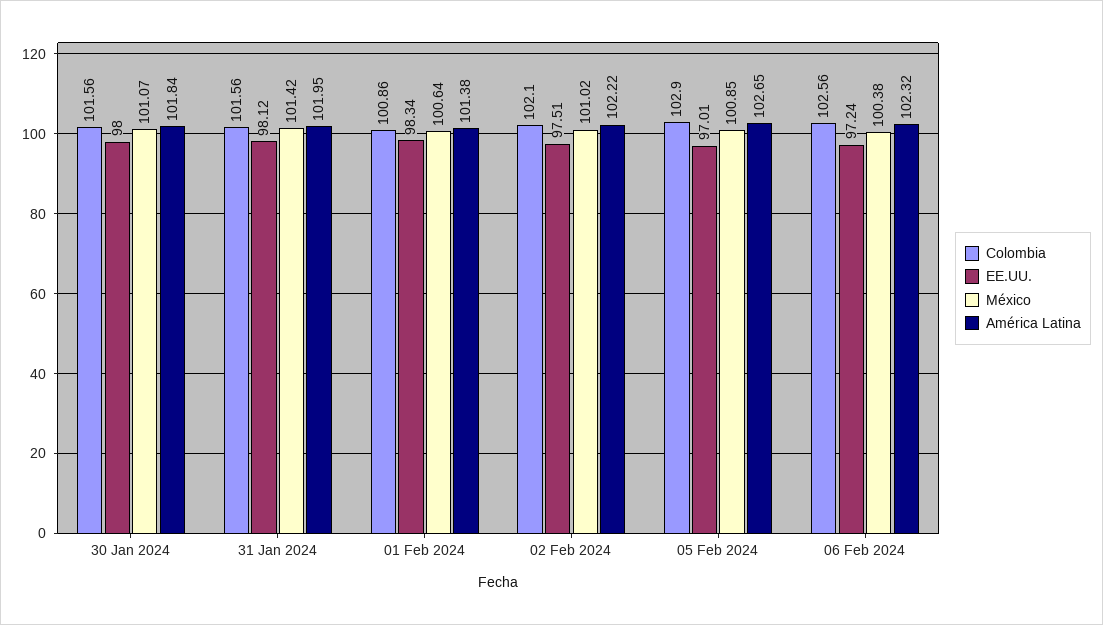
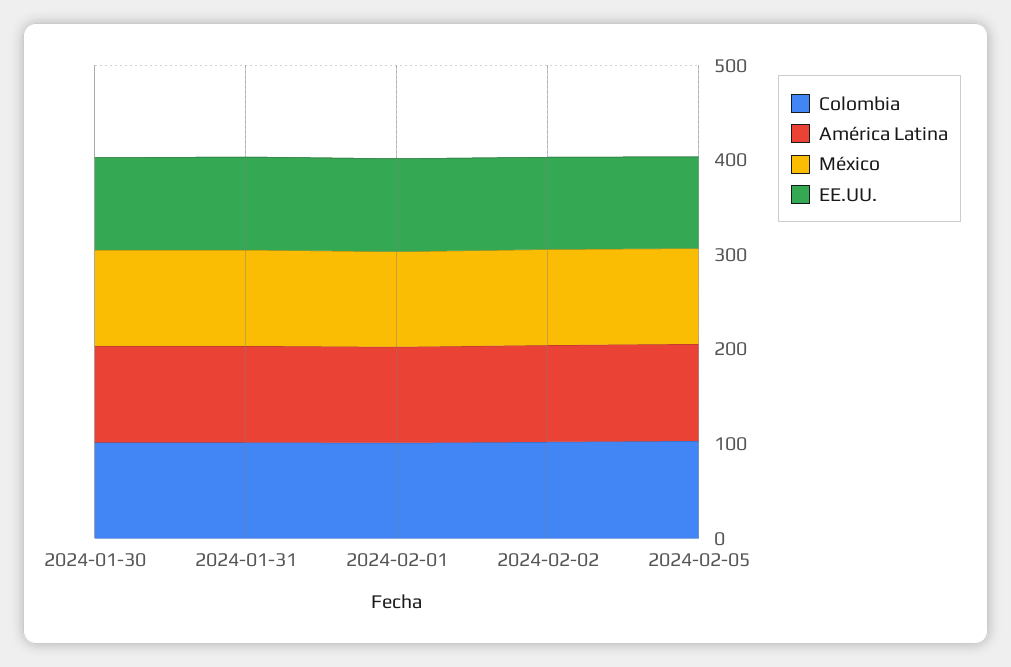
Colombia, 06 Feb 2024: 102.56 -> none
EE.UU., 06 Feb 2024: 97.24 -> none
México, 06 Feb 2024: 100.38 -> none
América Latina, 06 Feb 2024: 102.32 -> none

